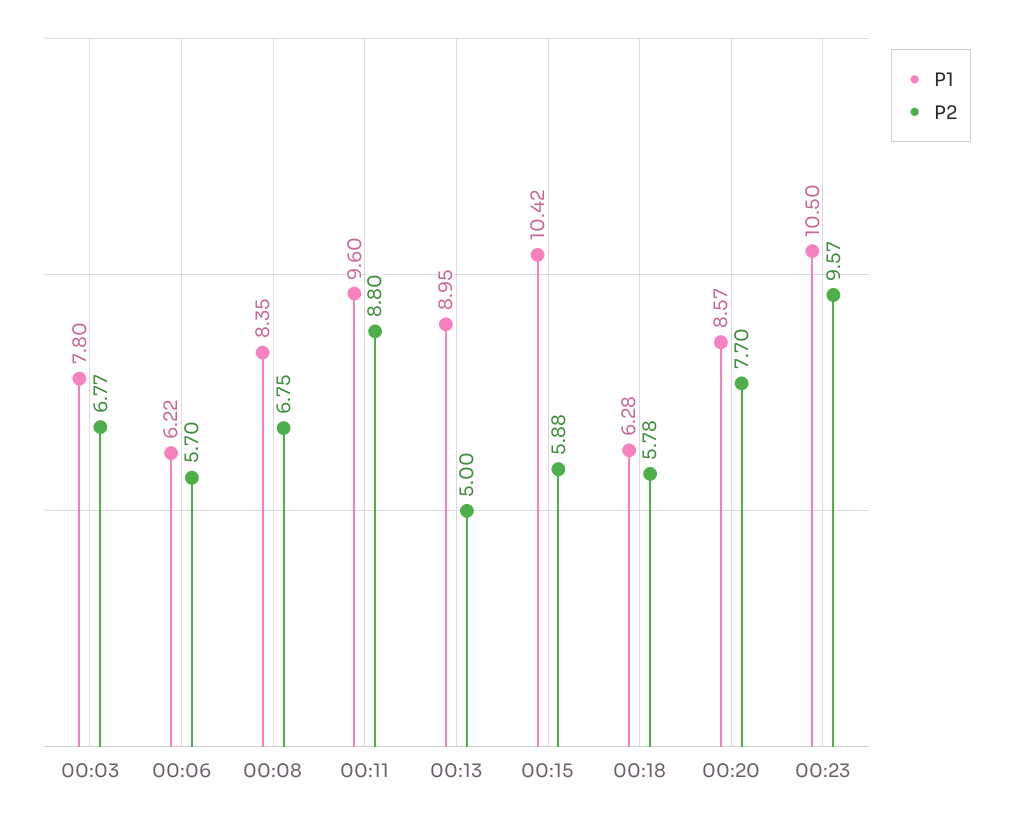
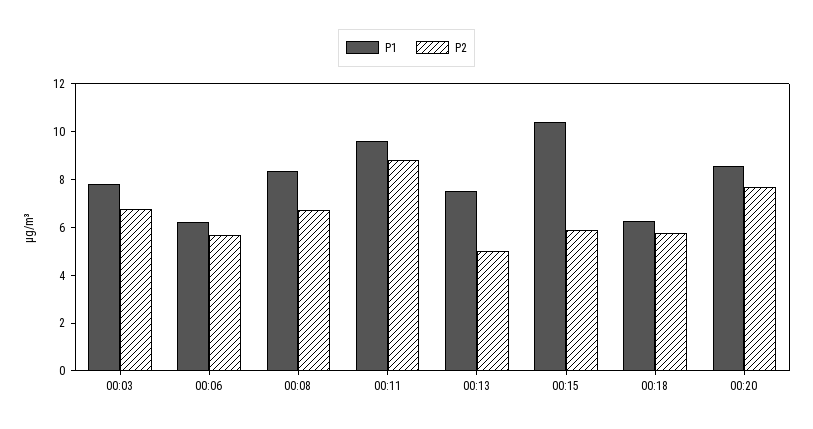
P1, 00:13: 8.95 -> 7.5
P1, 00:23: 10.5 -> none
P2, 00:23: 9.57 -> none

